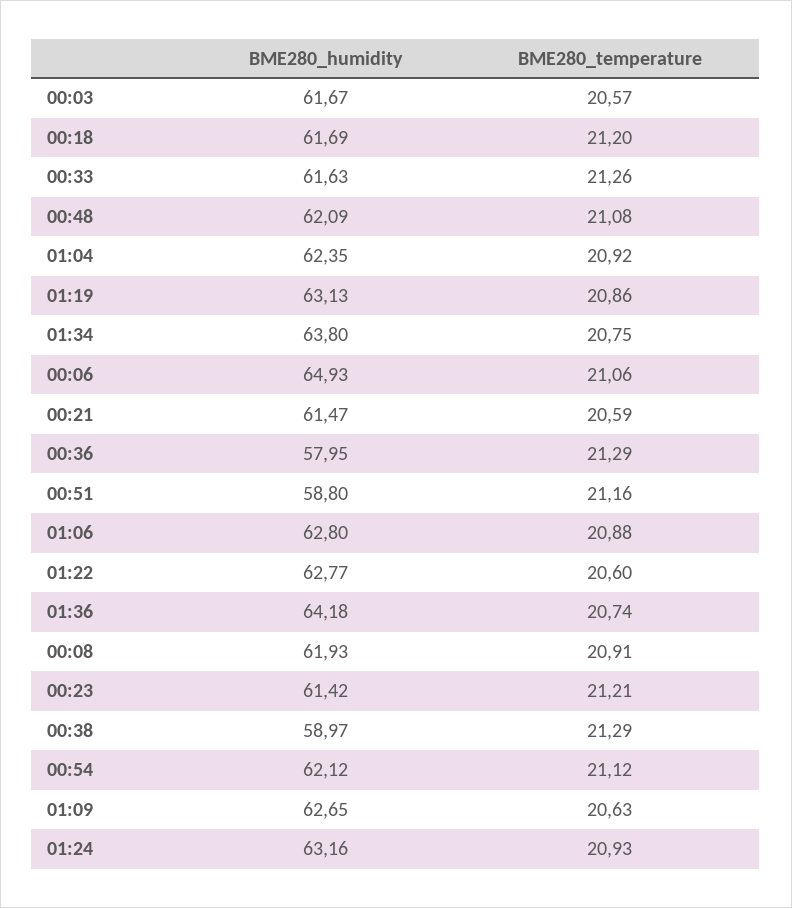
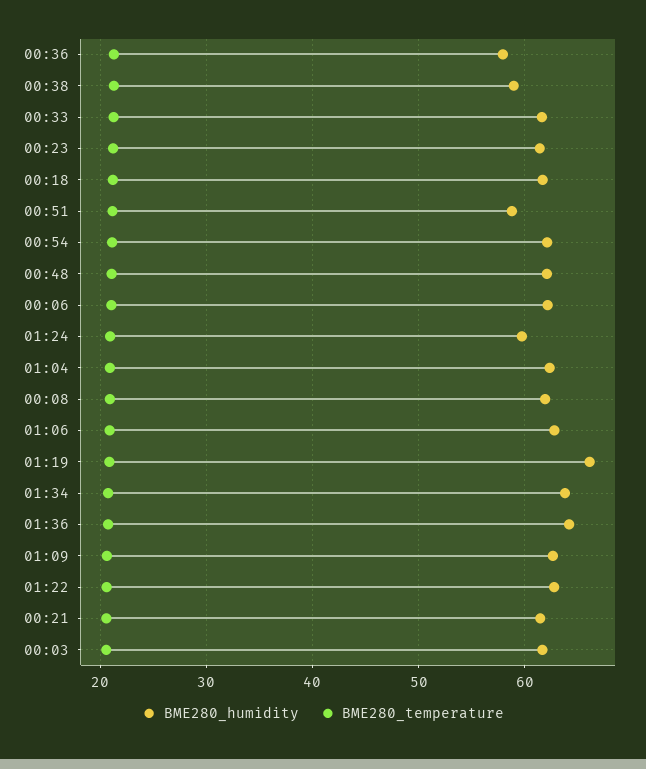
BME280_humidity, 01:19: 63.13 -> 66
BME280_humidity, 00:06: 64.93 -> 62
BME280_humidity, 01:24: 63.16 -> 60

